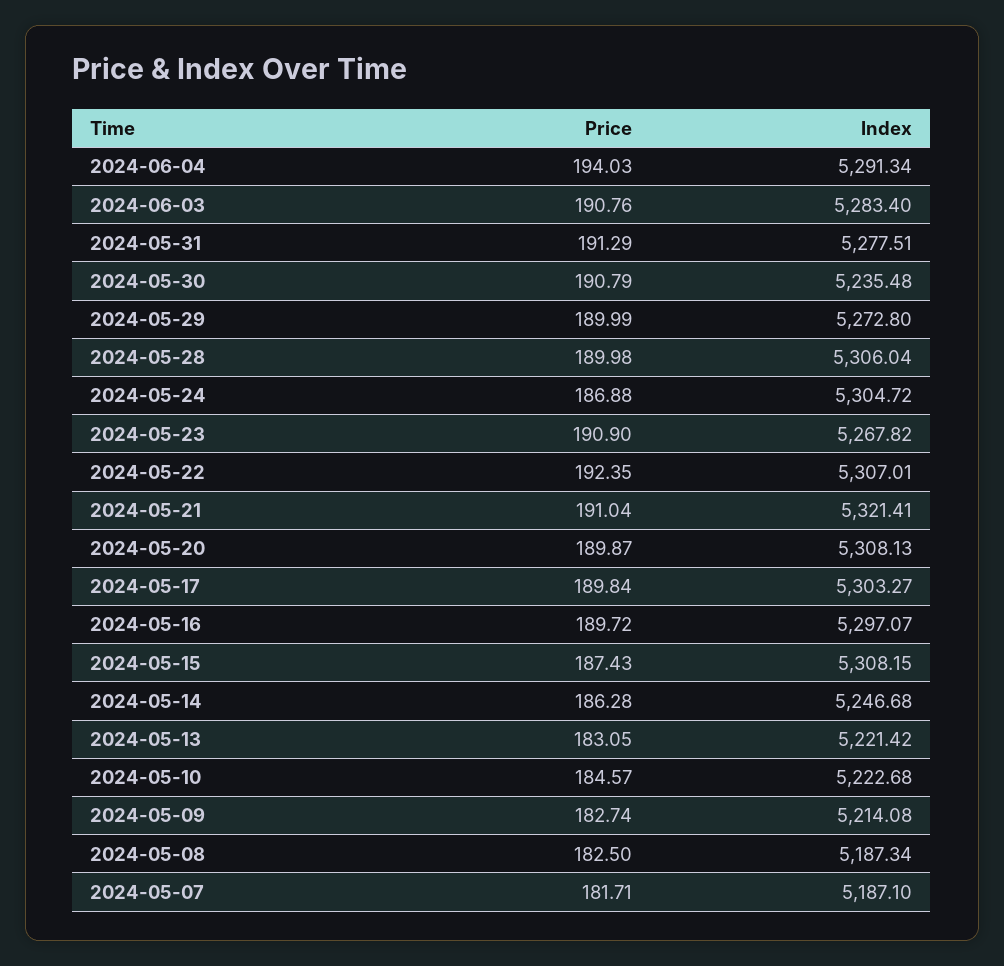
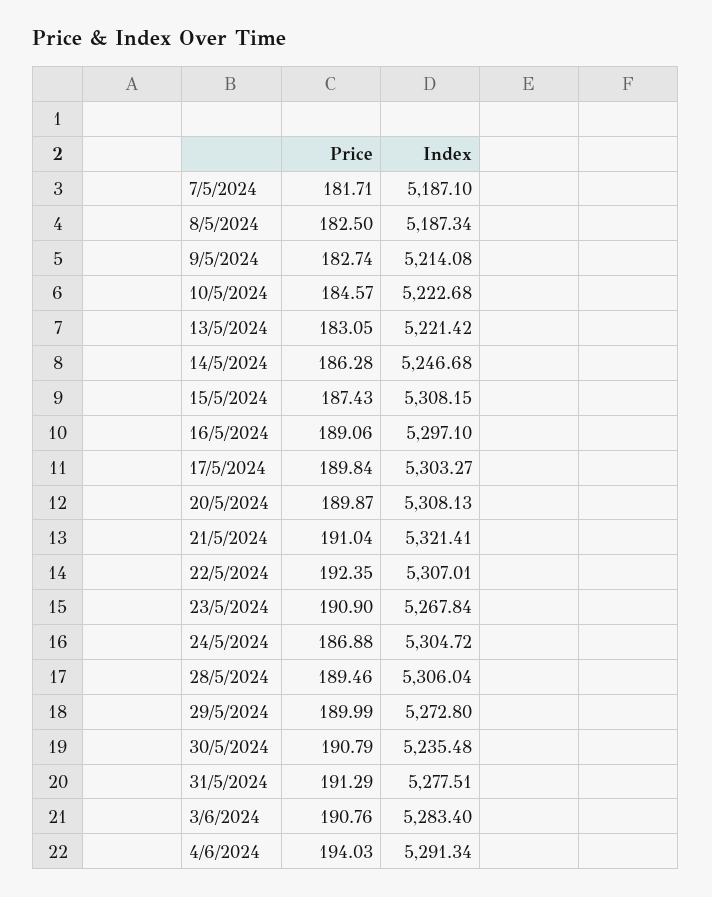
Price, 2024-05-28: 189.98 -> 189.46
Index, 2024-05-23: 5267.82 -> 5267.84
Price, 2024-05-16: 189.72 -> 189.06
Index, 2024-05-16: 5297.07 -> 5297.1

